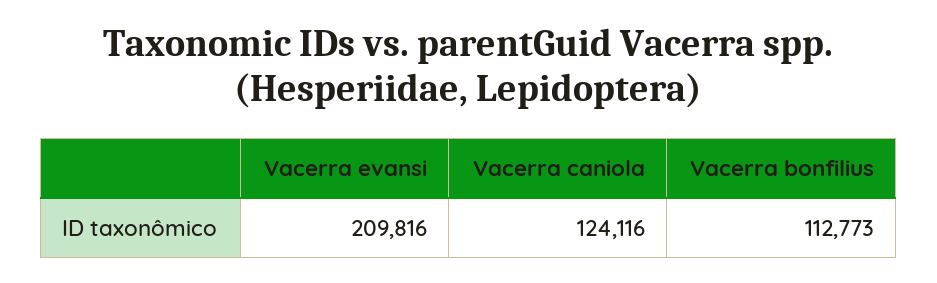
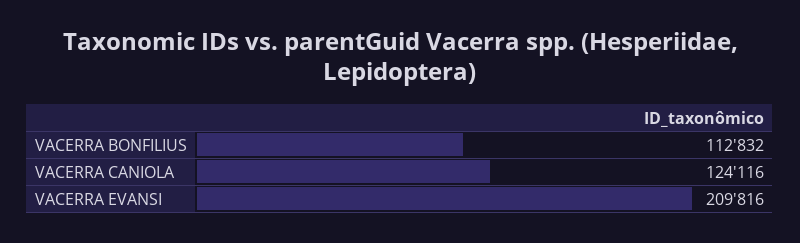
Vacerra bonfilius: 112773 -> 112832

